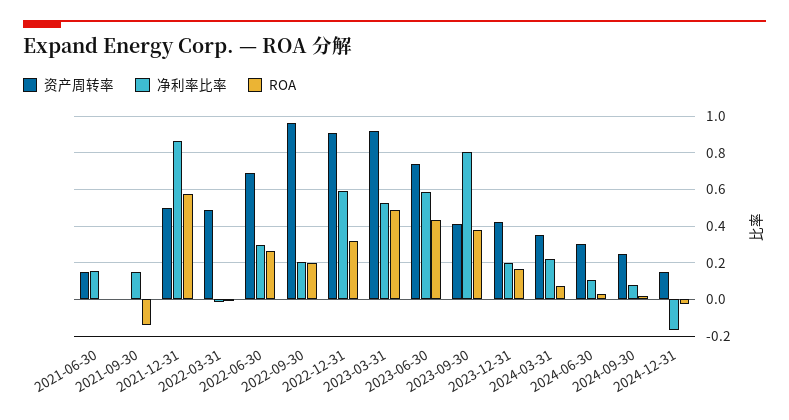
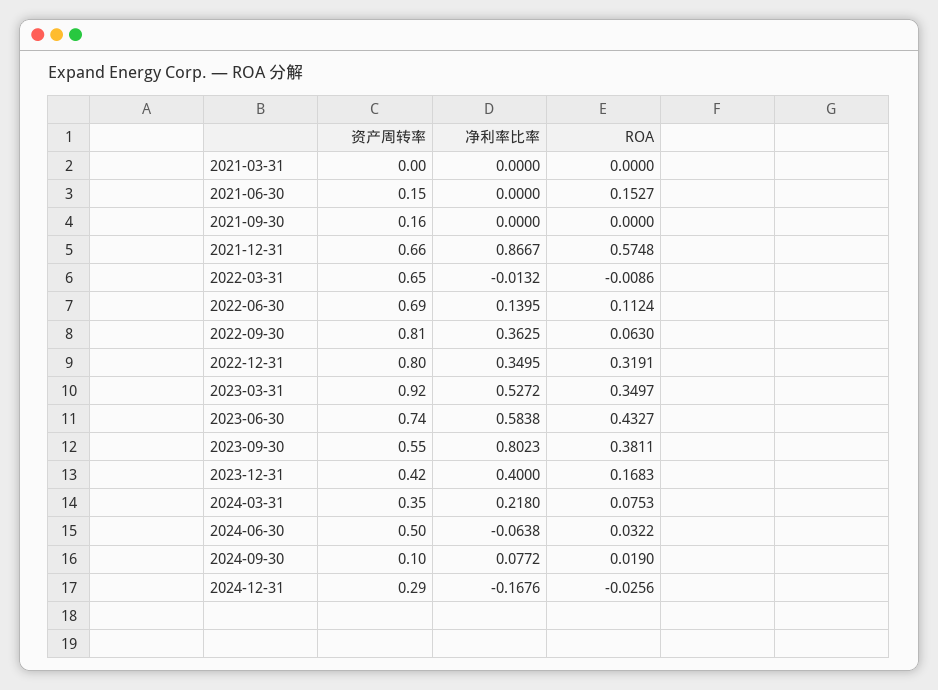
净利率比率, 2021-06-30: 0.15 -> 0
ROA, 2021-06-30: 0 -> 0.1527
资产周转率, 2021-09-30: 0 -> 0.16
净利率比率, 2021-09-30: 0.15 -> 0
ROA, 2021-09-30: -0.15 -> 0
资产周转率, 2021-12-31: 0.5 -> 0.66
资产周转率, 2022-03-31: 0.5 -> 0.65
净利率比率, 2022-06-30: 0.3 -> 0.1395
ROA, 2022-06-30: 0.25 -> 0.1124
资产周转率, 2022-09-30: 0.95 -> 0.81
净利率比率, 2022-09-30: 0.2 -> 0.3625
ROA, 2022-09-30: 0.2 -> 0.063
资产周转率, 2022-12-31: 0.9 -> 0.8
净利率比率, 2022-12-31: 0.6 -> 0.3495
ROA, 2023-03-31: 0.5 -> 0.3497
资产周转率, 2023-09-30: 0.4 -> 0.55
净利率比率, 2023-12-31: 0.2 -> 0.4
资产周转率, 2024-06-30: 0.3 -> 0.5
净利率比率, 2024-06-30: 0.1 -> -0.0638
资产周转率, 2024-09-30: 0.25 -> 0.1
资产周转率, 2024-12-31: 0.15 -> 0.29
资产周转率, 2021-03-31: none -> 0
净利率比率, 2021-03-31: none -> 0
ROA, 2021-03-31: none -> 0

